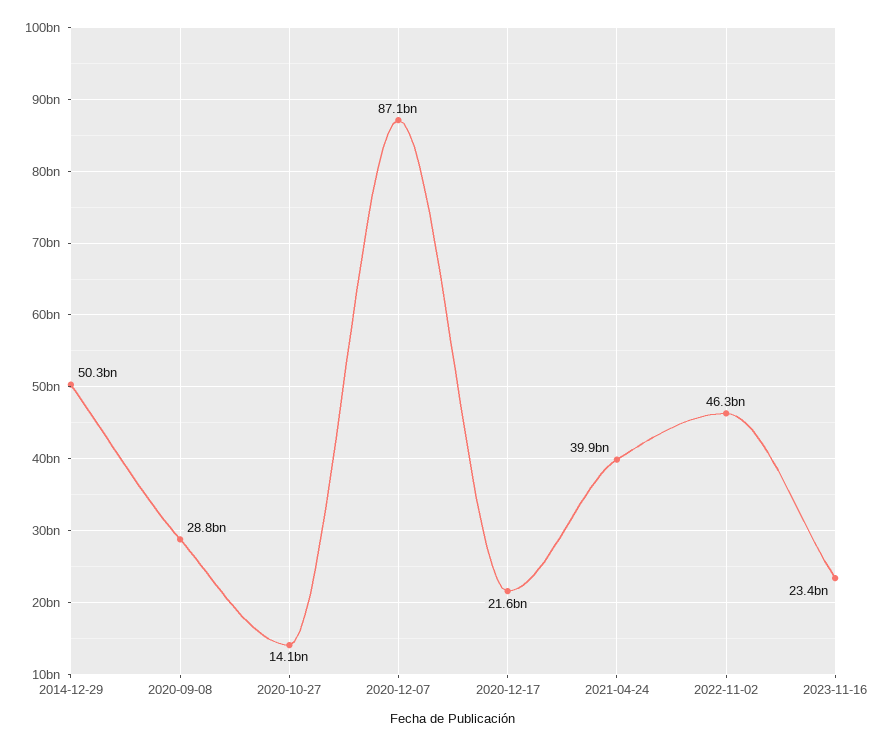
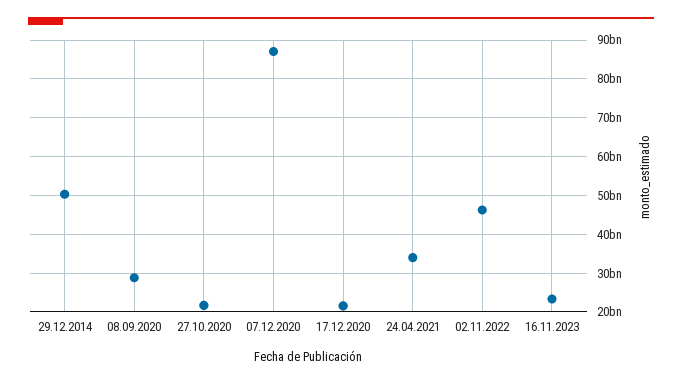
2020-10-27: 14100000000 -> 22000000000
2021-04-24: 39900000000 -> 34000000000

